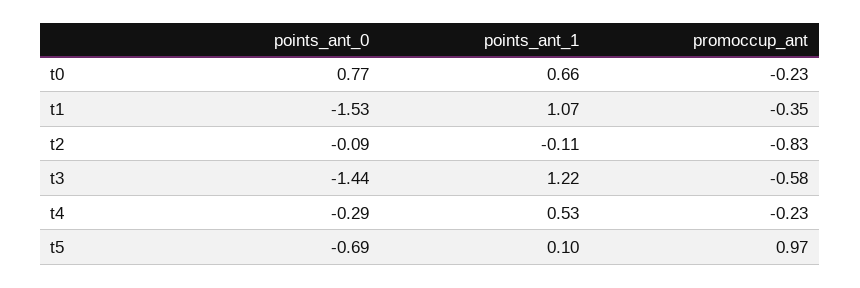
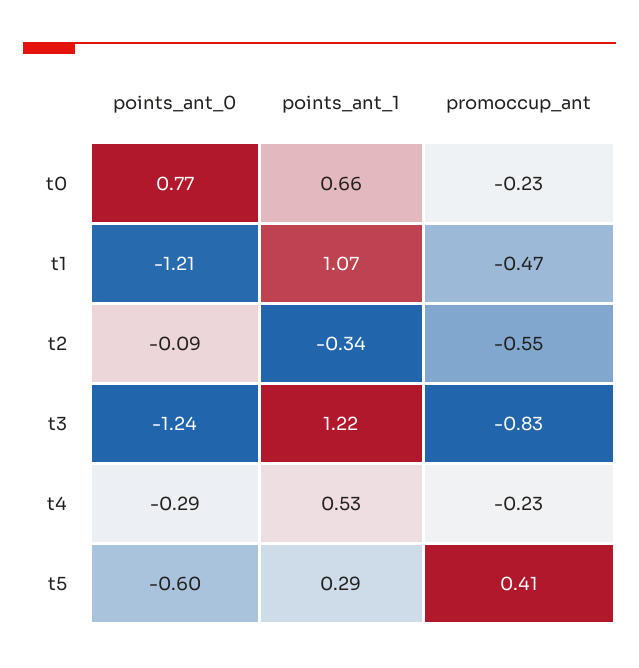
points_ant_0, t1: -1.53 -> -1.21
promoccup_ant, t1: -0.35 -> -0.47
points_ant_1, t2: -0.11 -> -0.34
promoccup_ant, t2: -0.83 -> -0.55
points_ant_0, t3: -1.44 -> -1.24
promoccup_ant, t3: -0.58 -> -0.83
points_ant_0, t5: -0.69 -> -0.6
points_ant_1, t5: 0.1 -> 0.29
promoccup_ant, t5: 0.97 -> 0.41

